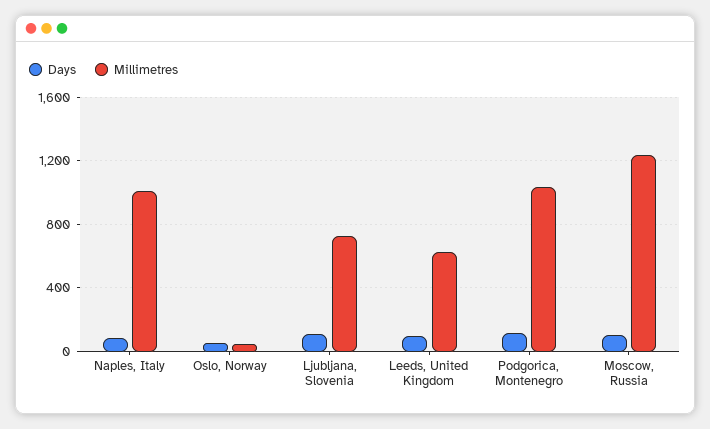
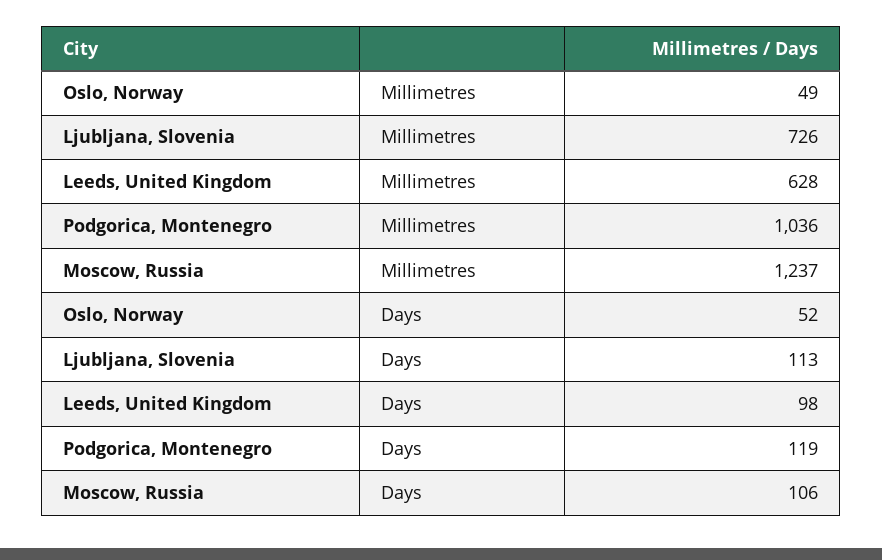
Days, Naples, Italy: 100 -> none
Millimetres, Naples, Italy: 1000 -> none

